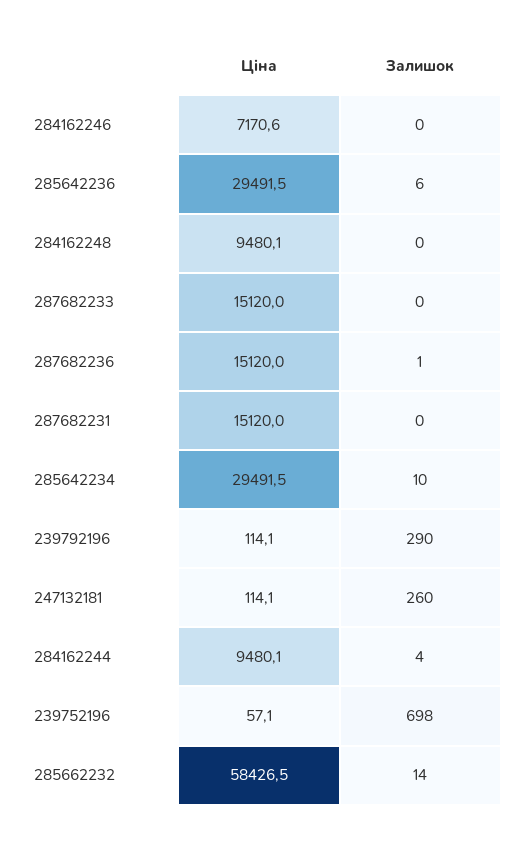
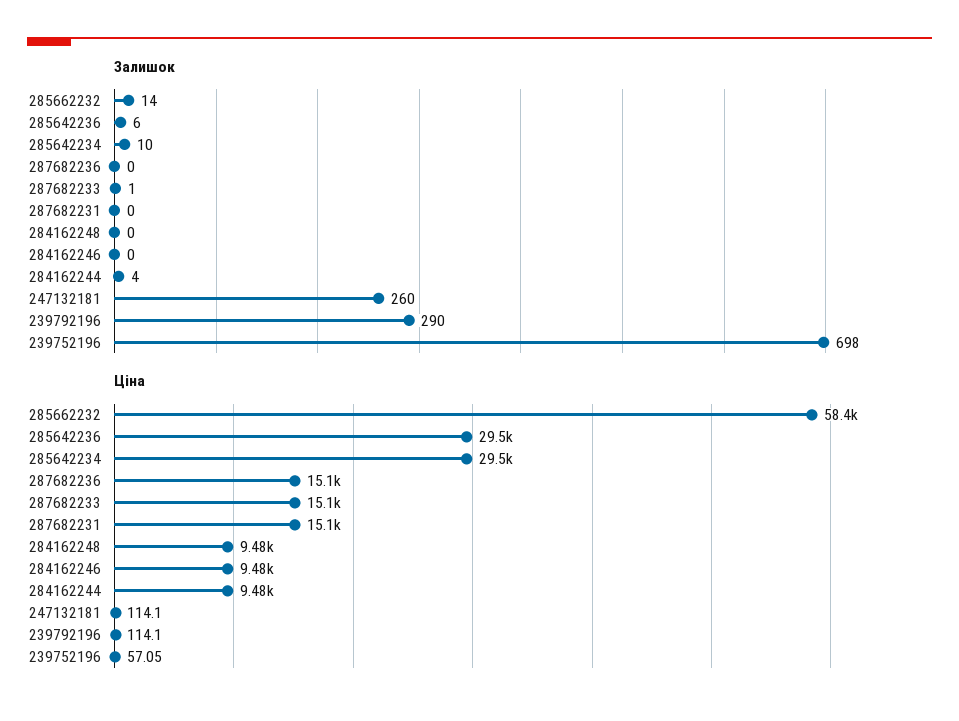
Ціна, 284162246: 7170.6 -> 9480
Залишок, 287682233: 0 -> 1
Залишок, 287682236: 1 -> 0

